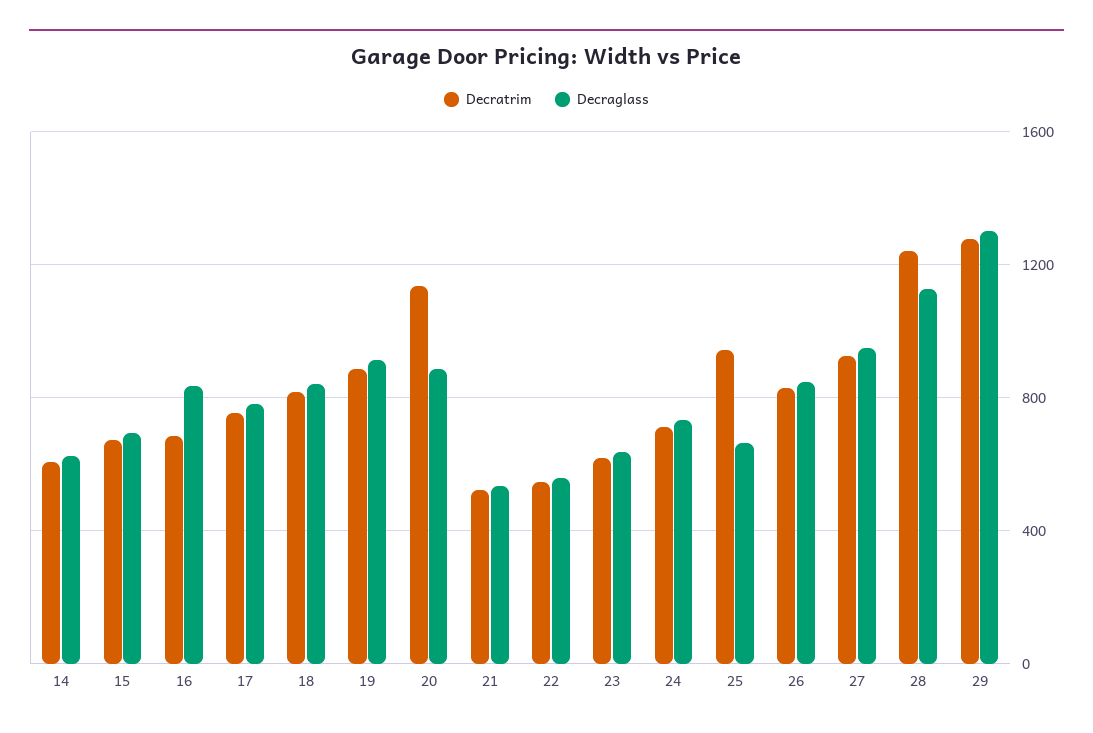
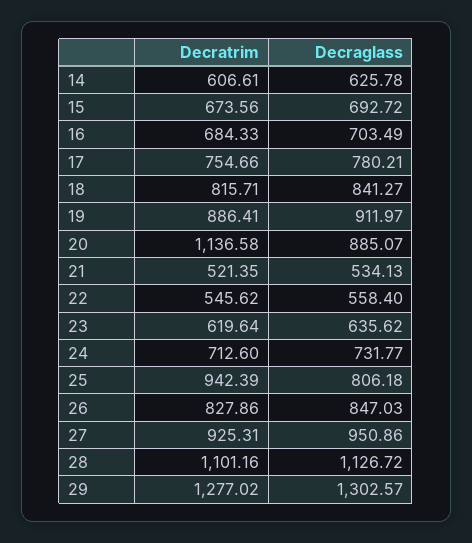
Decraglass, 16: 850 -> 703.49
Decraglass, 25: 650 -> 806.18
Decratrim, 28: 1250 -> 1101.16

